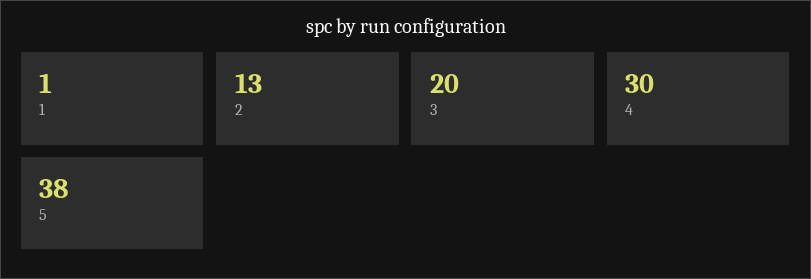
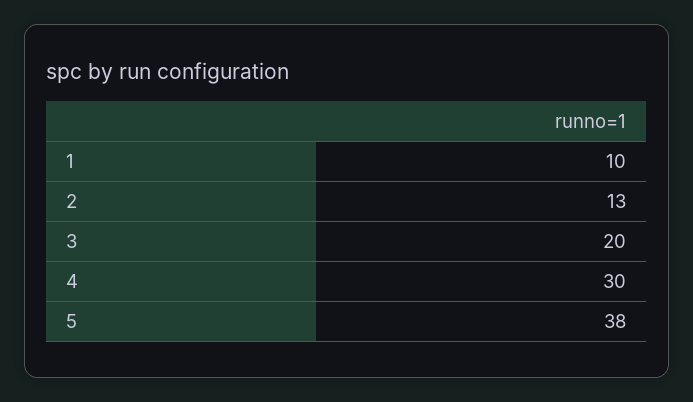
1: 1 -> 10

